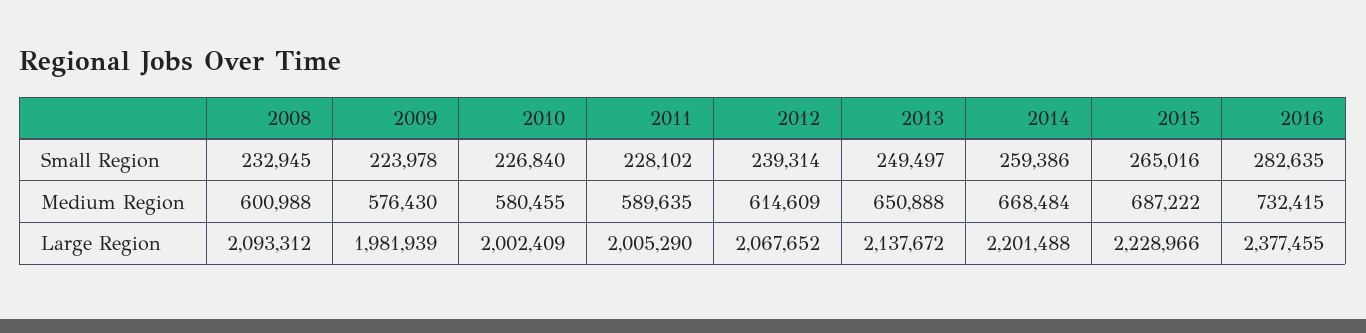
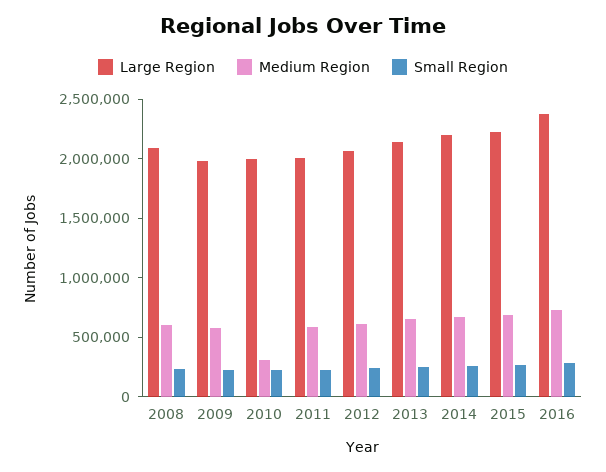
Medium Region, 2010: 580455 -> 300000

